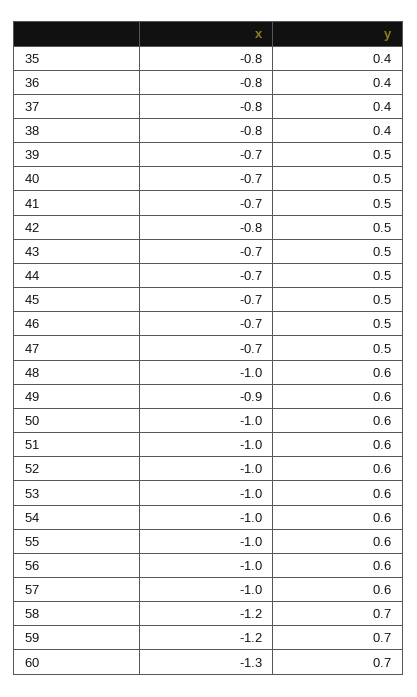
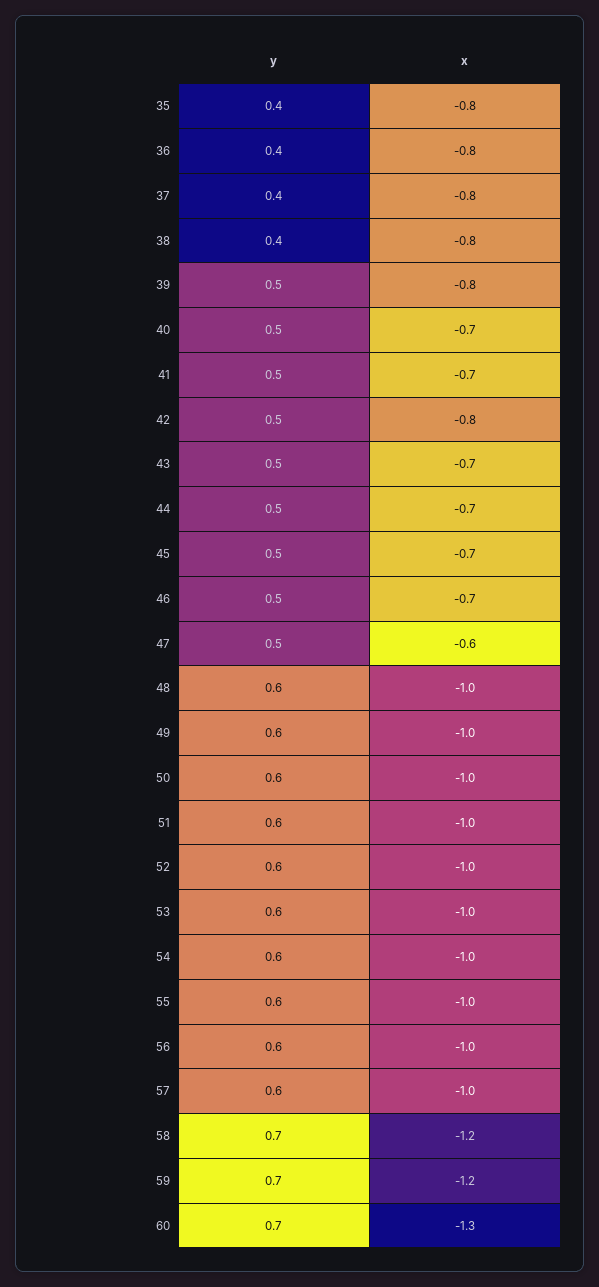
x, 39: -0.7 -> -0.8
x, 47: -0.7 -> -0.6
x, 49: -0.9 -> -1

